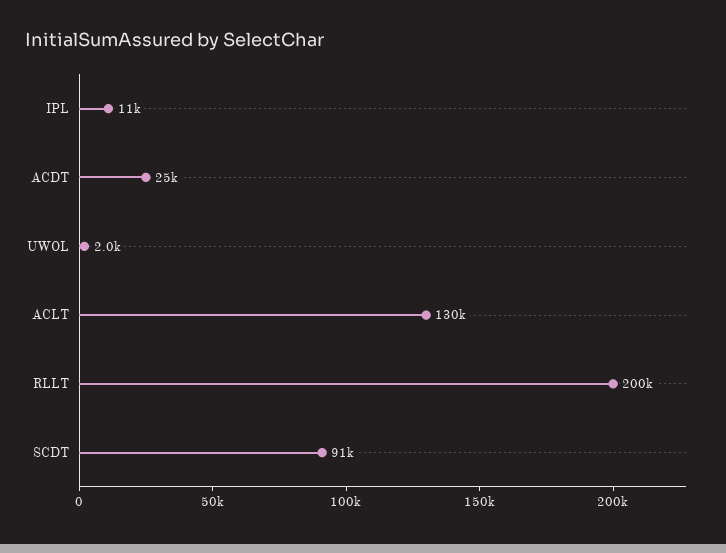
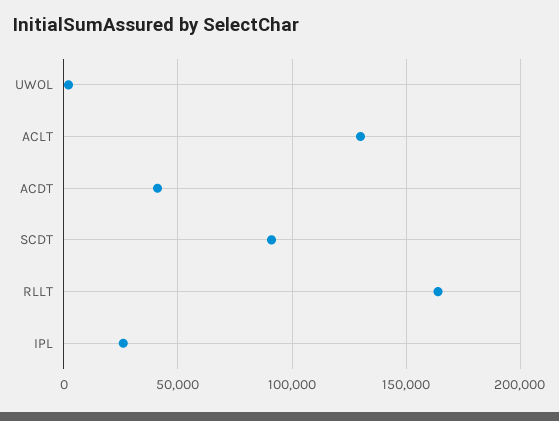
IPL: 11000 -> 25000
ACDT: 25000 -> 40000
RLLT: 200000 -> 165000

